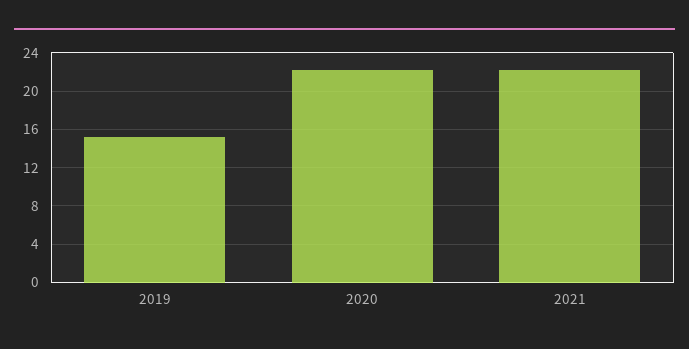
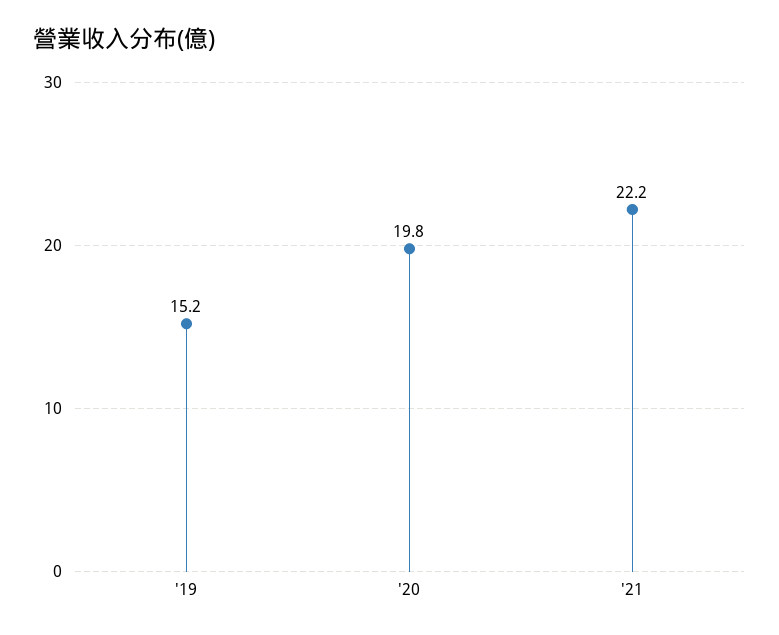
2020: 22 -> 19.8

